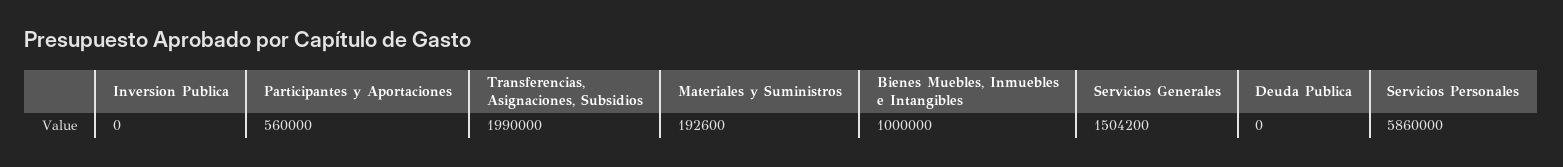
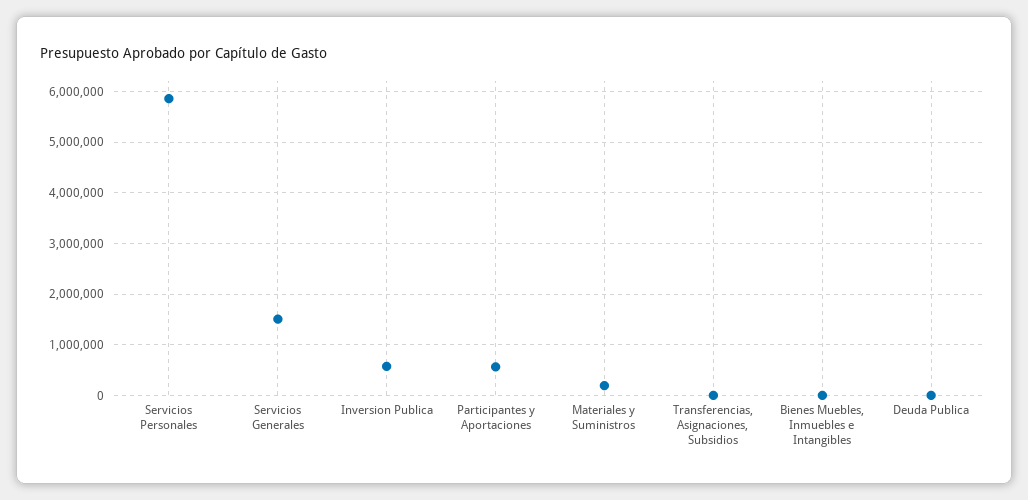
Inversion Publica: 0 -> 600000
Transferencias, Asignaciones, Subsidios: 1990000 -> 0
Bienes Muebles, Inmuebles e Intangibles: 1000000 -> 0

